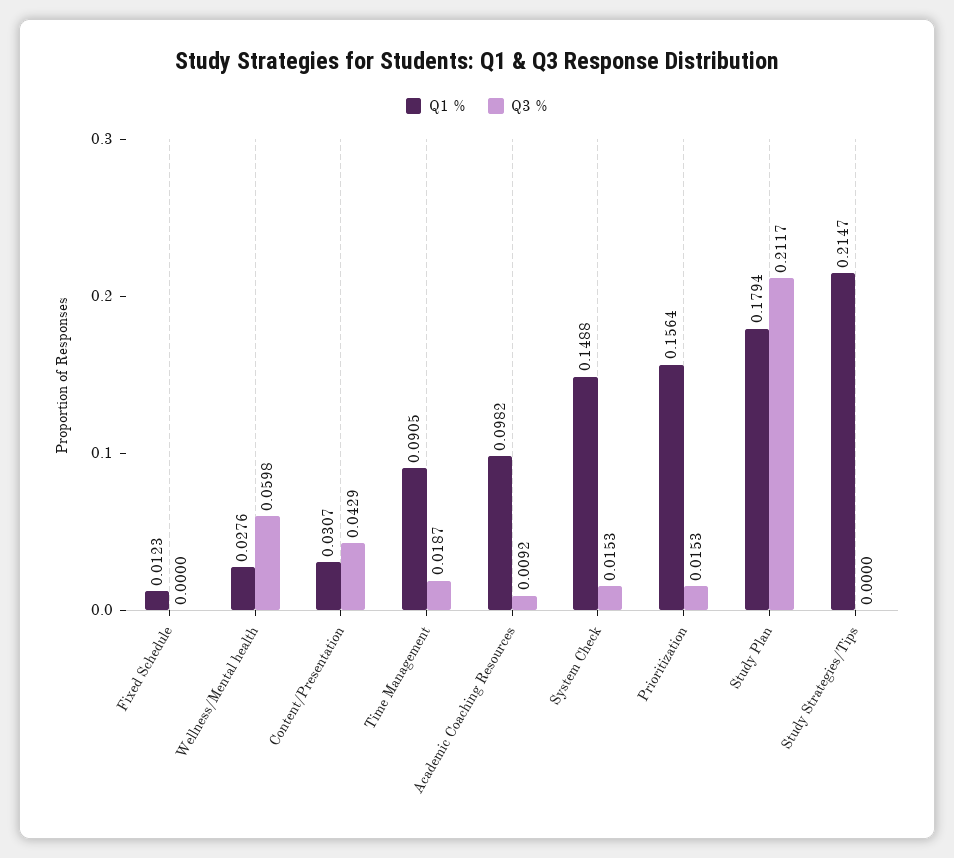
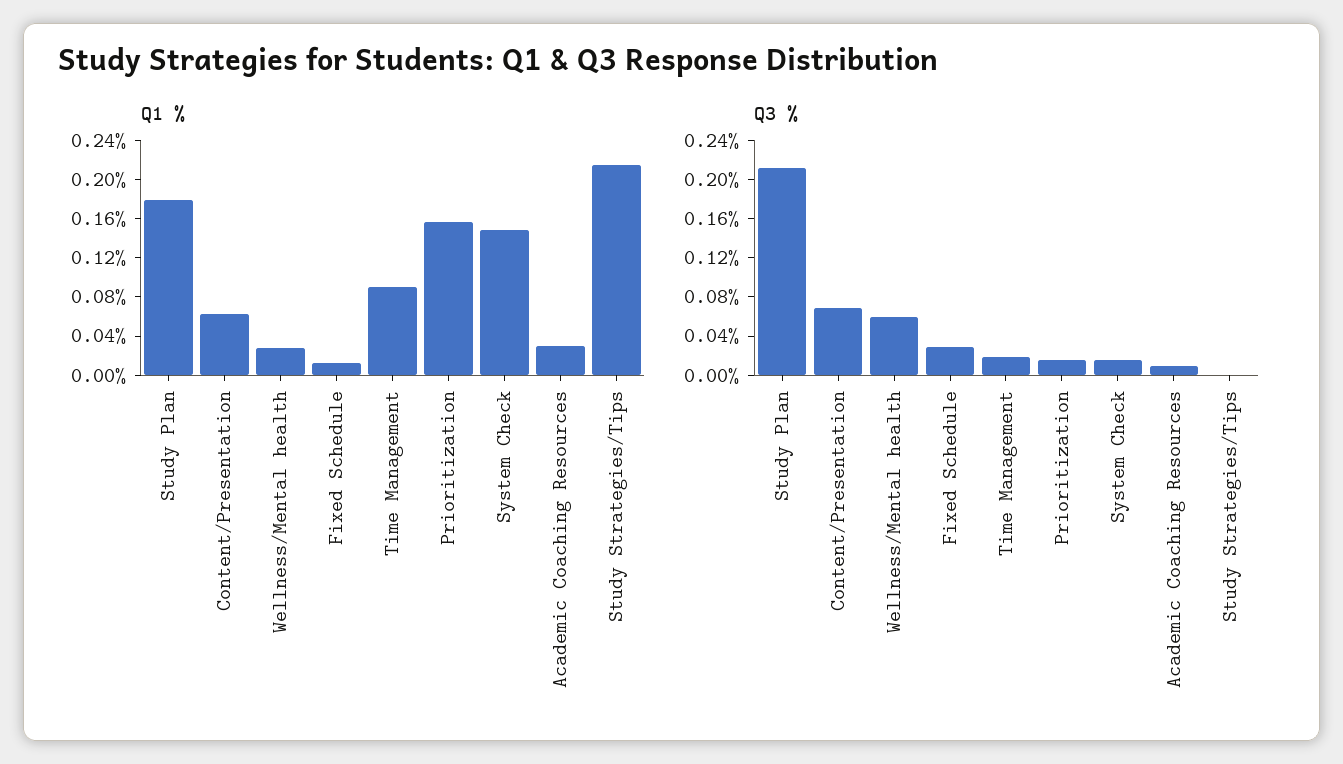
Q3 %, Fixed Schedule: 0 -> 0.03
Q1 %, Content/Presentation: 0.0307 -> 0.06
Q3 %, Content/Presentation: 0.0429 -> 0.07
Q1 %, Academic Coaching Resources: 0.0982 -> 0.03

